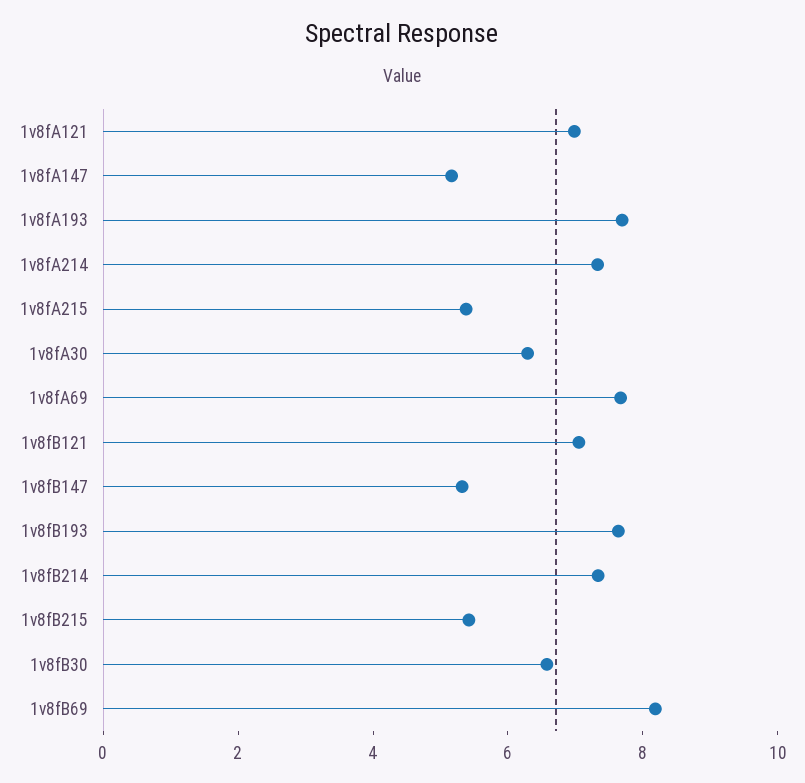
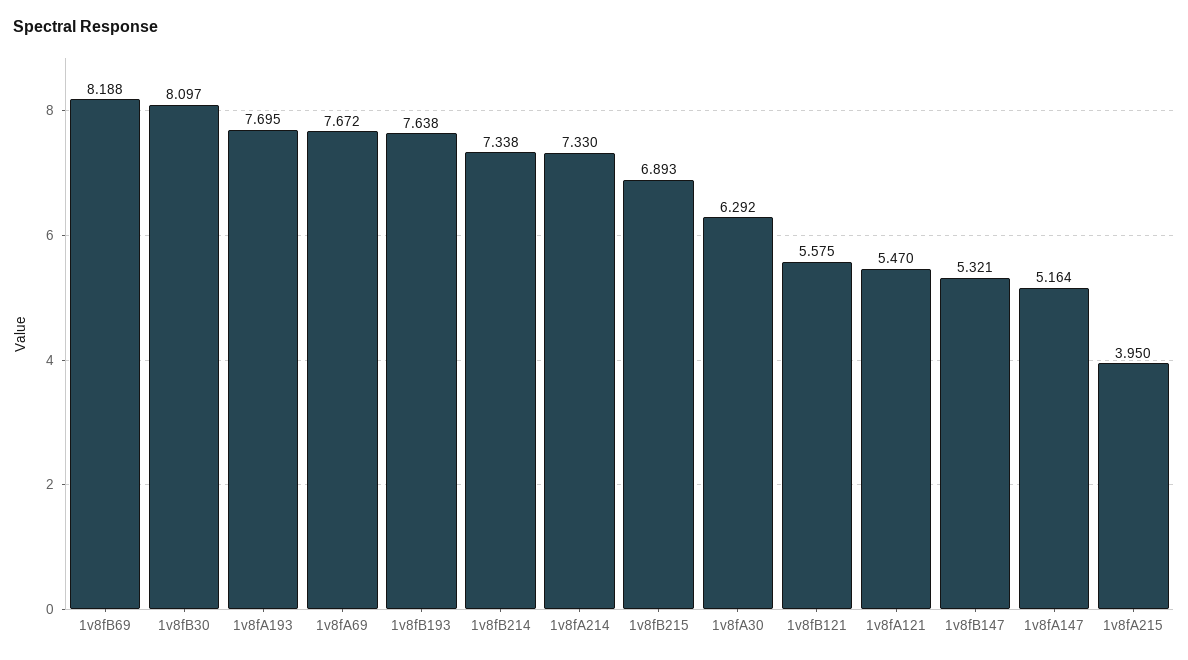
1v8fA121: 7 -> 5.47
1v8fA215: 5.5 -> 3.95
1v8fB121: 7 -> 5.575
1v8fB215: 5.5 -> 6.893
1v8fB30: 6.5 -> 8.097

